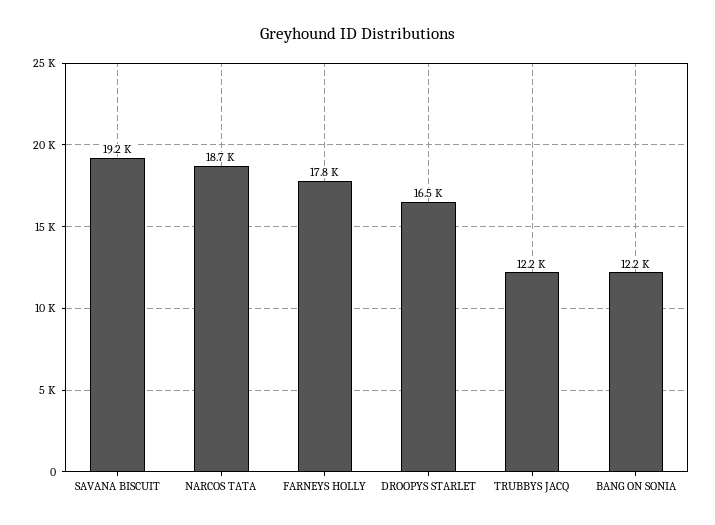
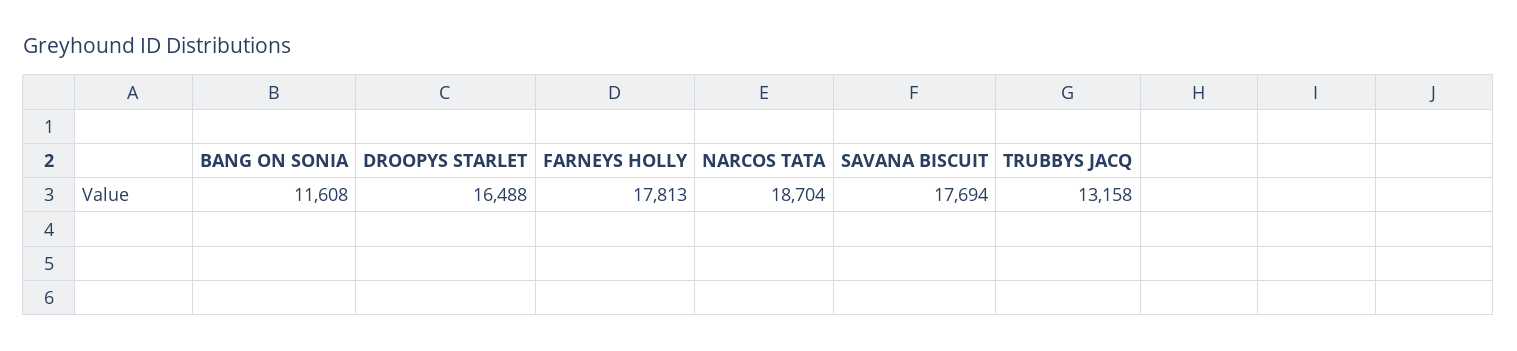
SAVANA BISCUIT: 19200 -> 17694
TRUBBYS JACQ: 12200 -> 13158
BANG ON SONIA: 12200 -> 11608

